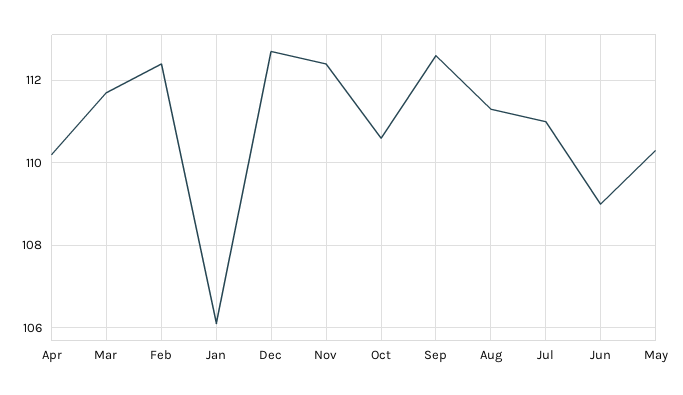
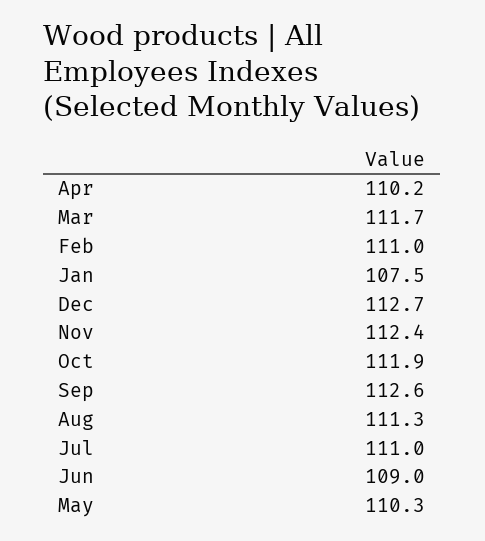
Feb: 112.5 -> 111
Jan: 106 -> 107.5
Oct: 110.5 -> 111.9

